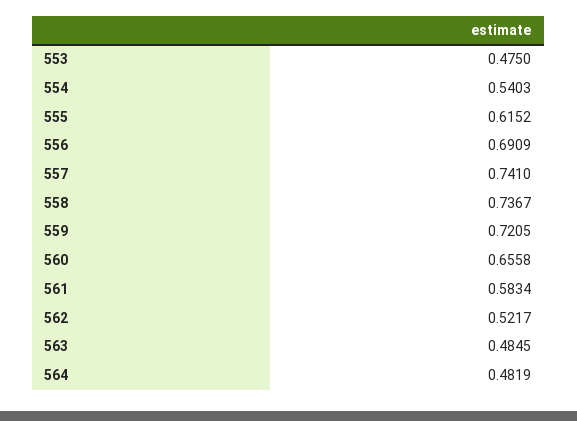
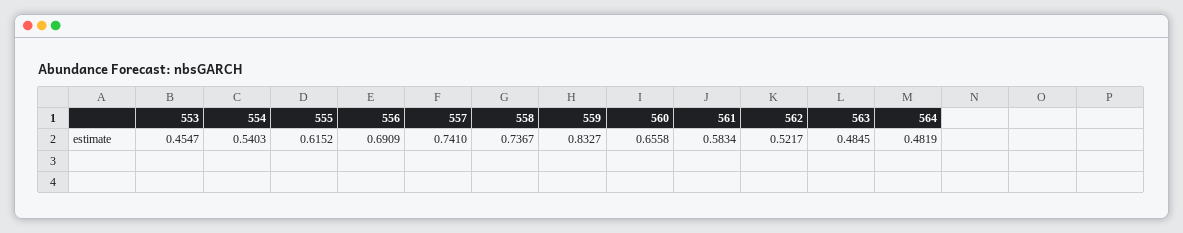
553: 0.475 -> 0.4547
559: 0.7205 -> 0.8327

